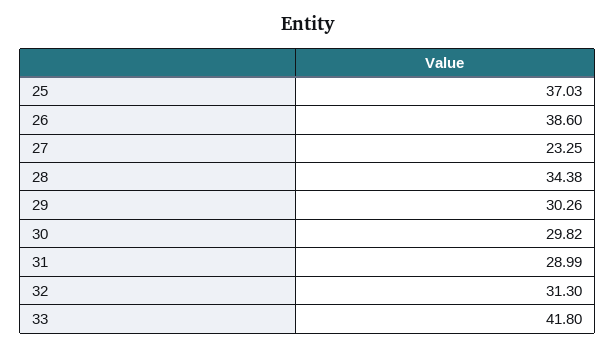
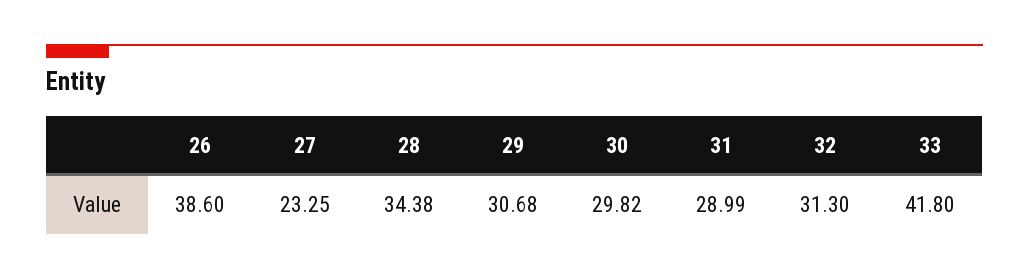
25: 37.03 -> none
29: 30.26 -> 30.68

